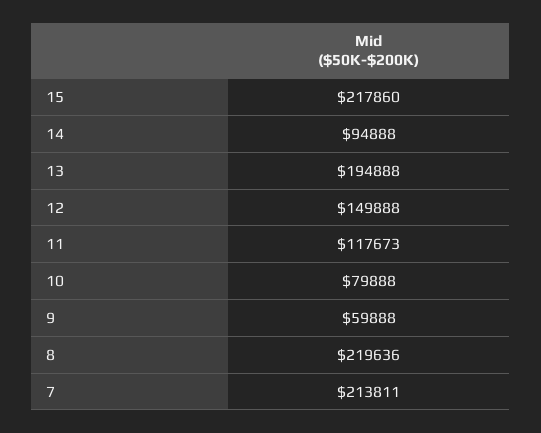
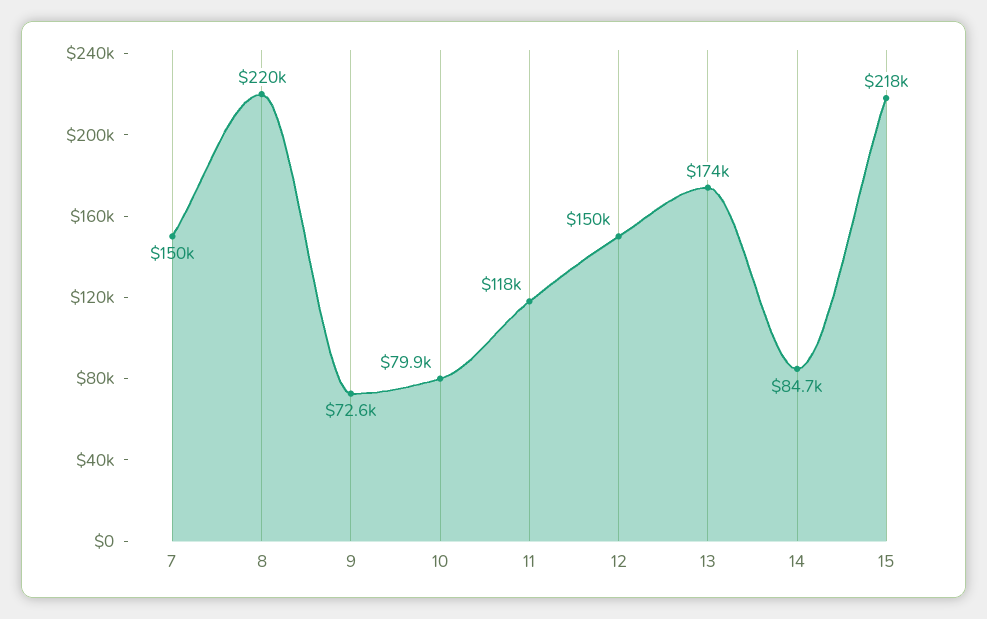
14: 94888 -> 84700
13: 194888 -> 174000
9: 59888 -> 72600
7: 213811 -> 150000

